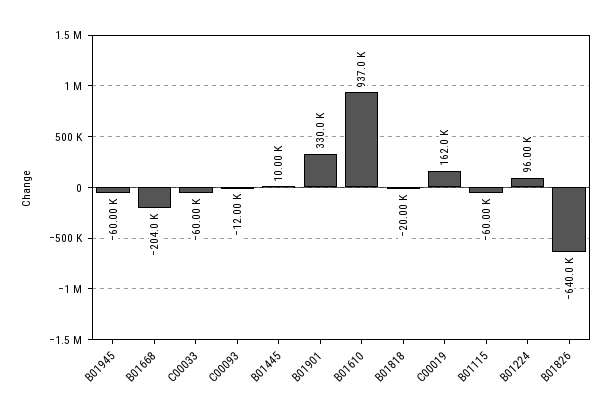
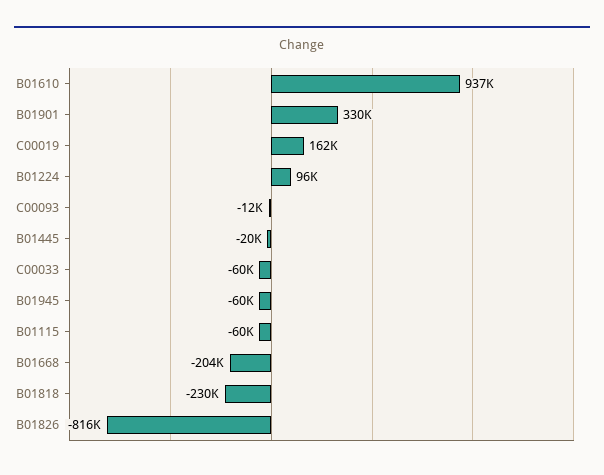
B01445: 10000 -> -20000
B01818: -20000 -> -230000
B01826: -640000 -> -816000

